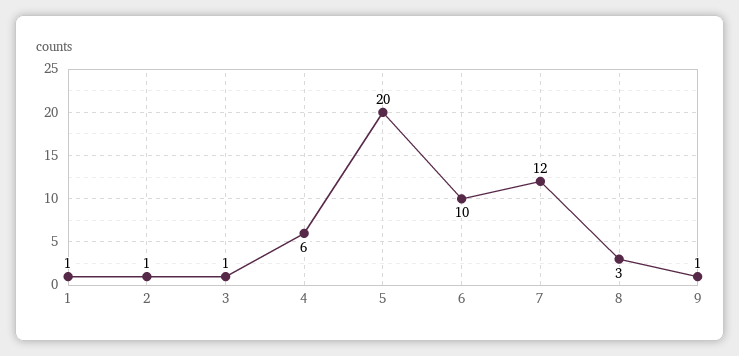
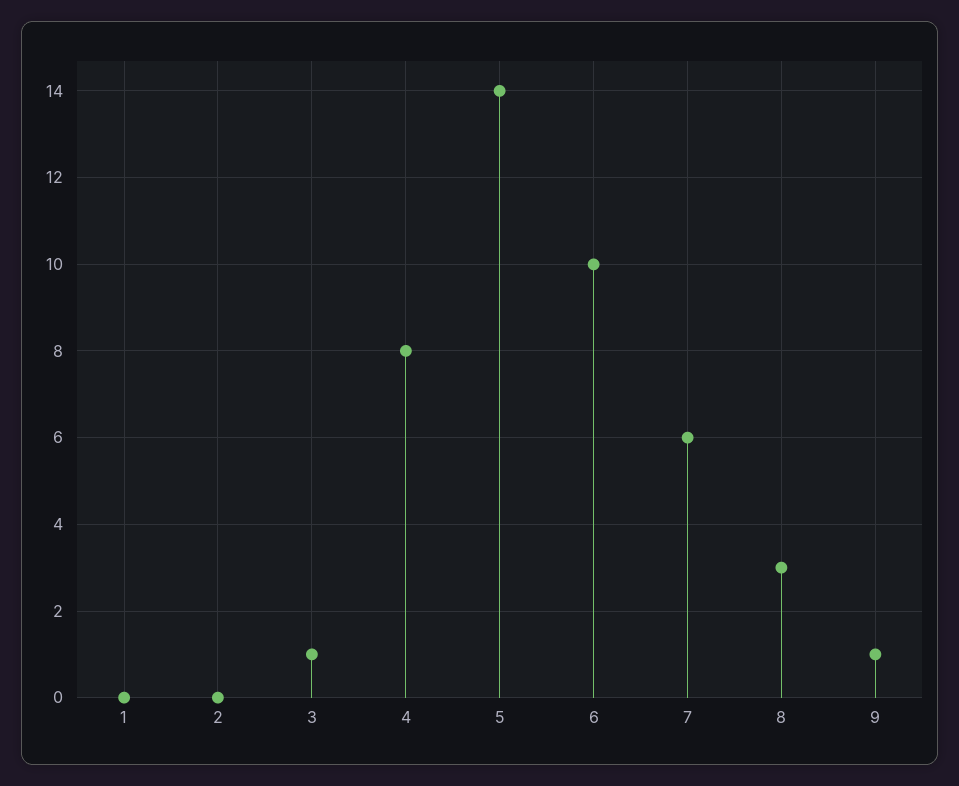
1: 1 -> 0
2: 1 -> 0
4: 6 -> 8
5: 20 -> 14
7: 12 -> 6

